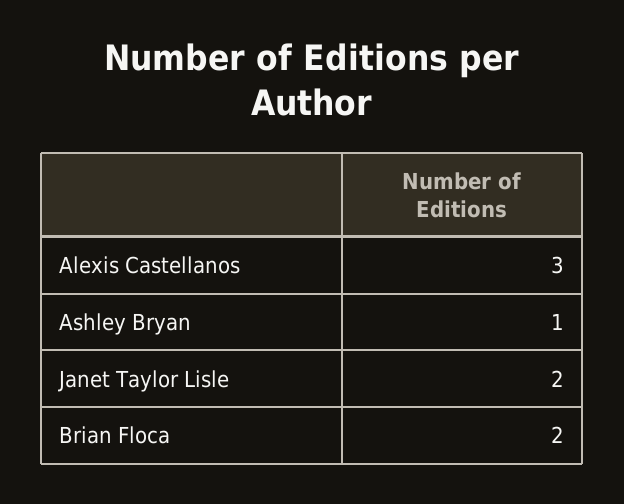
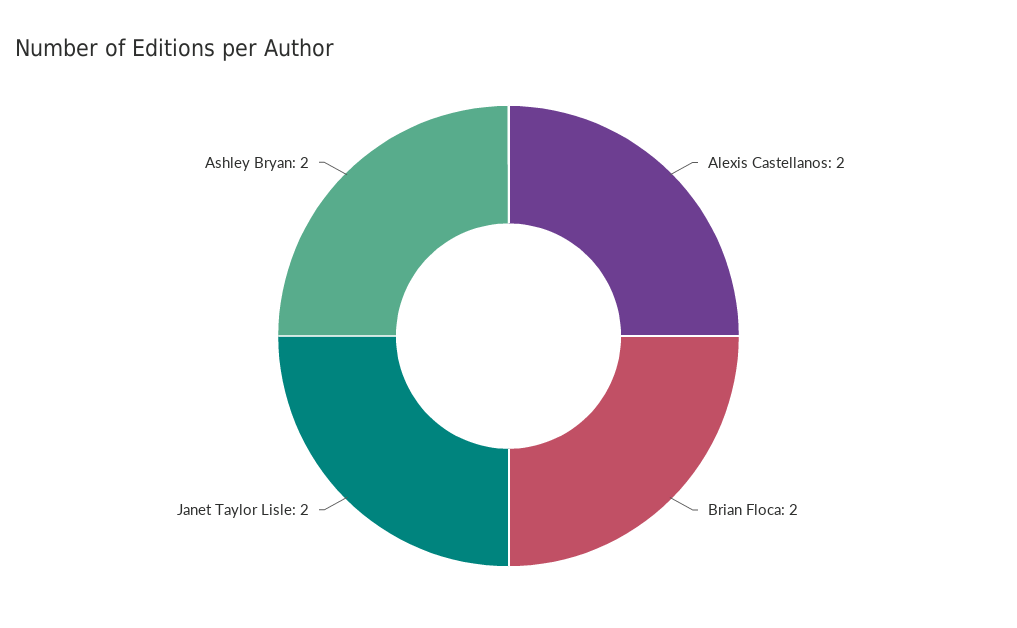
Alexis Castellanos: 3 -> 2
Ashley Bryan: 1 -> 2

